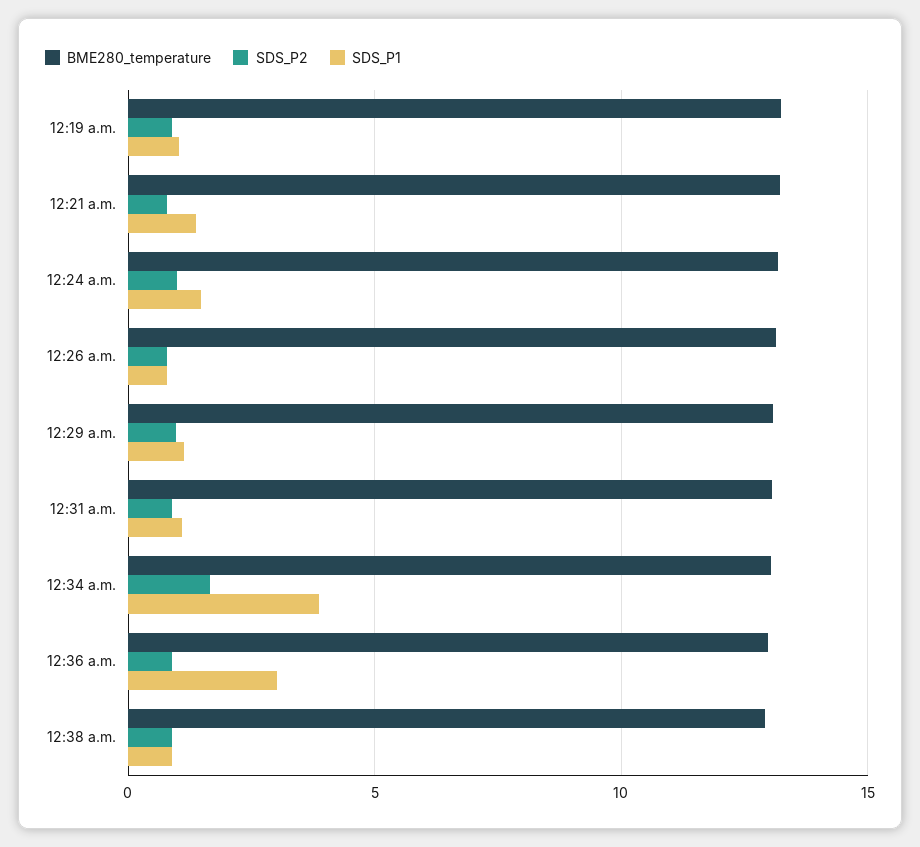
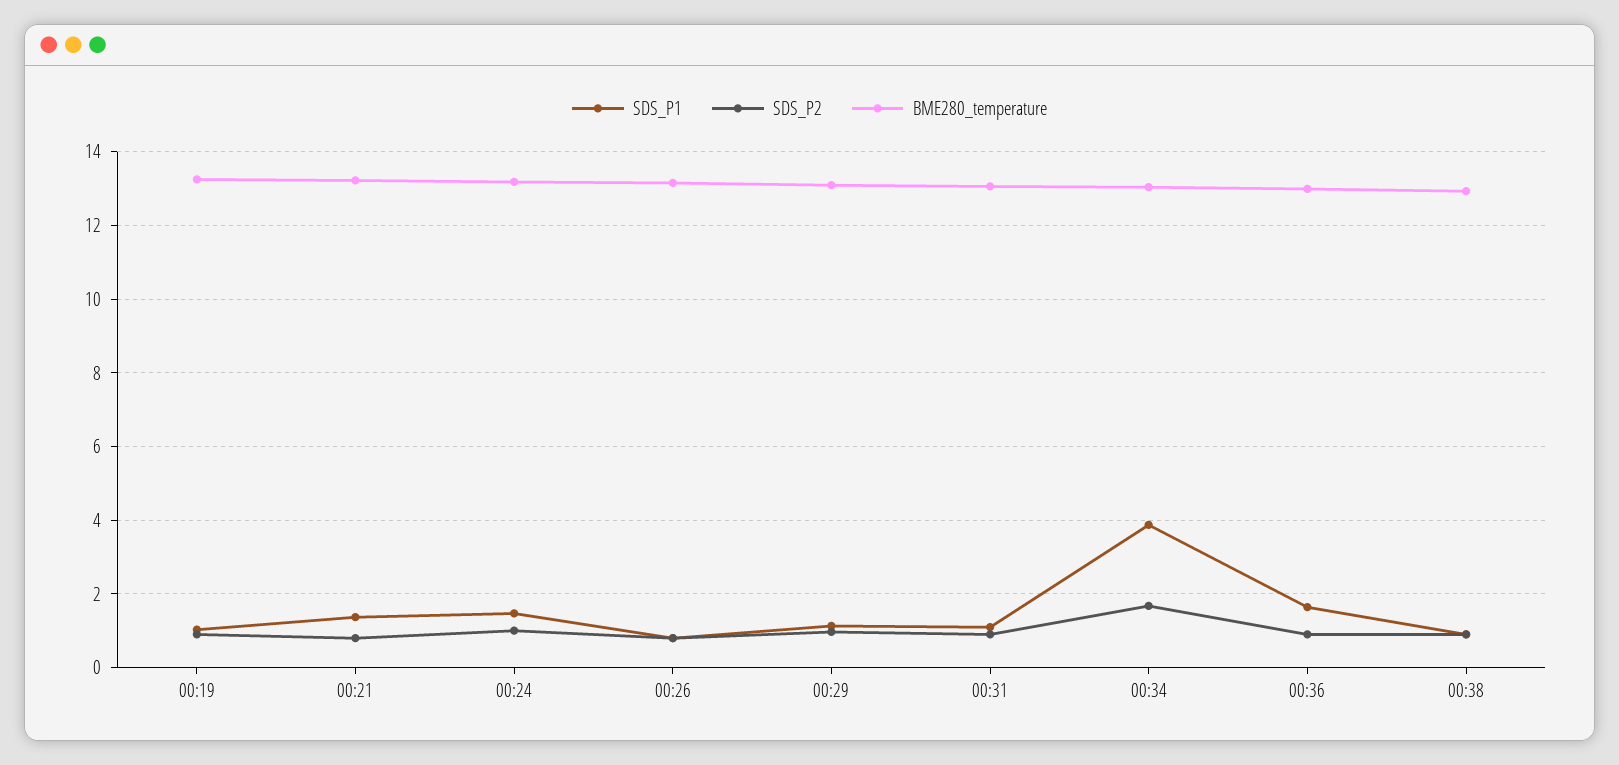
SDS_P1, 12:36 a.m.: 3 -> 1.6

